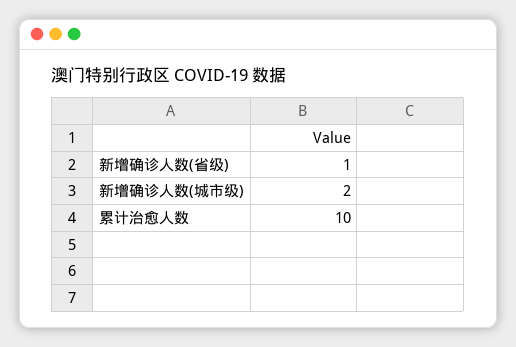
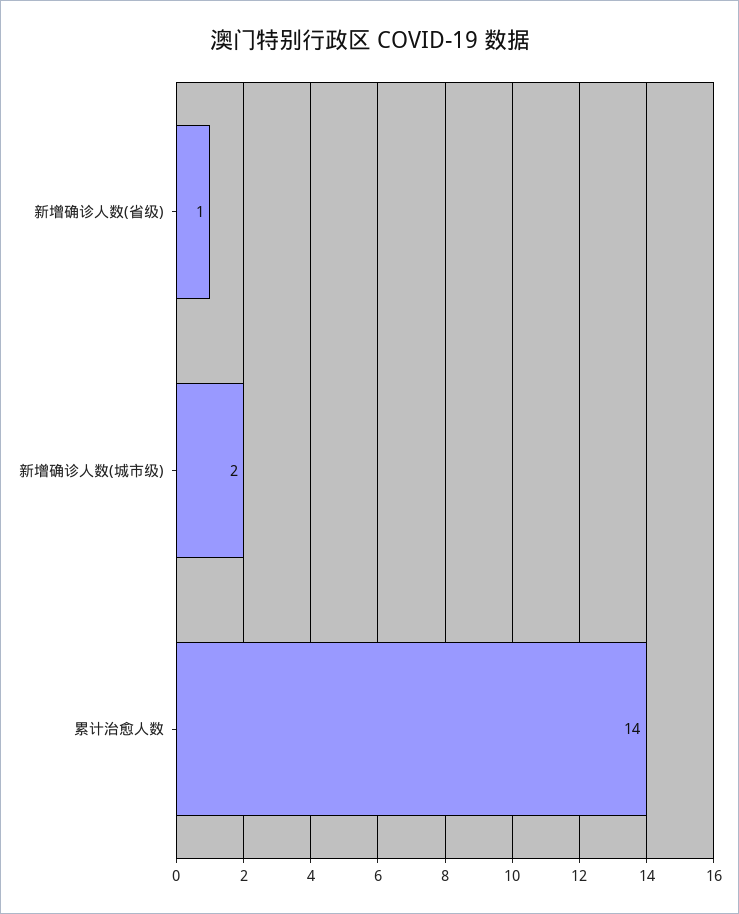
累计治愈人数: 10 -> 14

